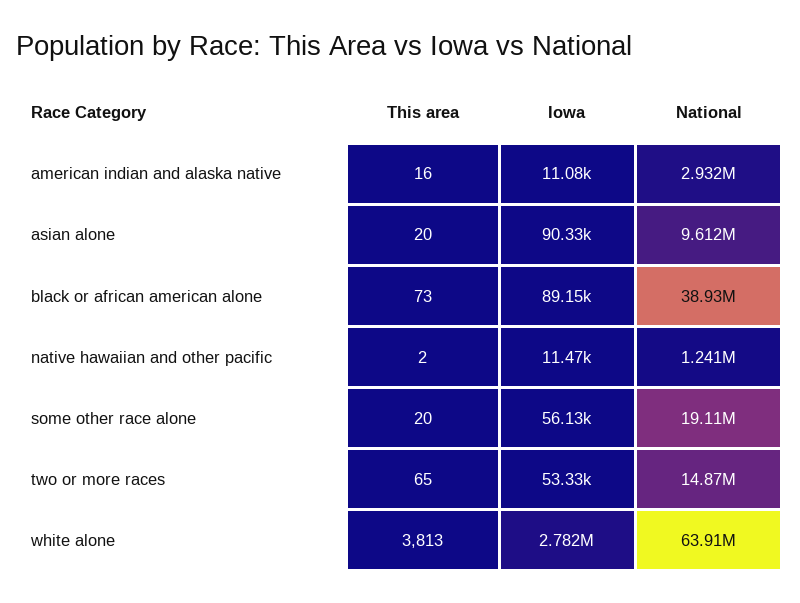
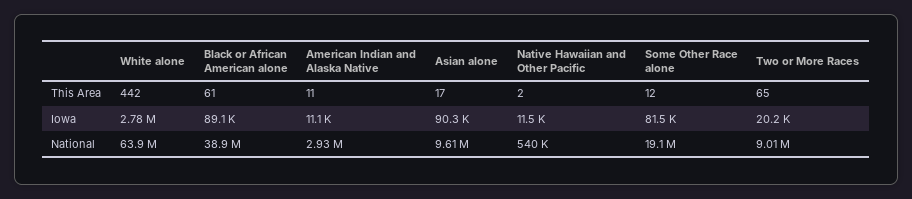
This area, american indian and alaska native: 16 -> 11
This area, asian alone: 20 -> 17
This area, black or african american alone: 73 -> 61
National, native hawaiian and other pacific: 1241000 -> 540000
This area, some other race alone: 20 -> 12
Iowa, some other race alone: 56130 -> 81500
Iowa, two or more races: 53330 -> 20200
National, two or more races: 14870000 -> 9010000
This area, white alone: 3813 -> 442

